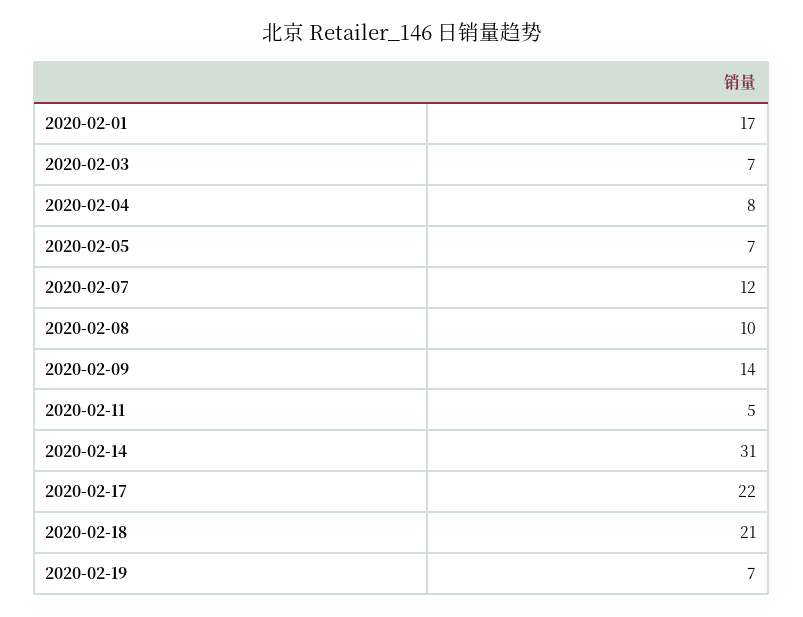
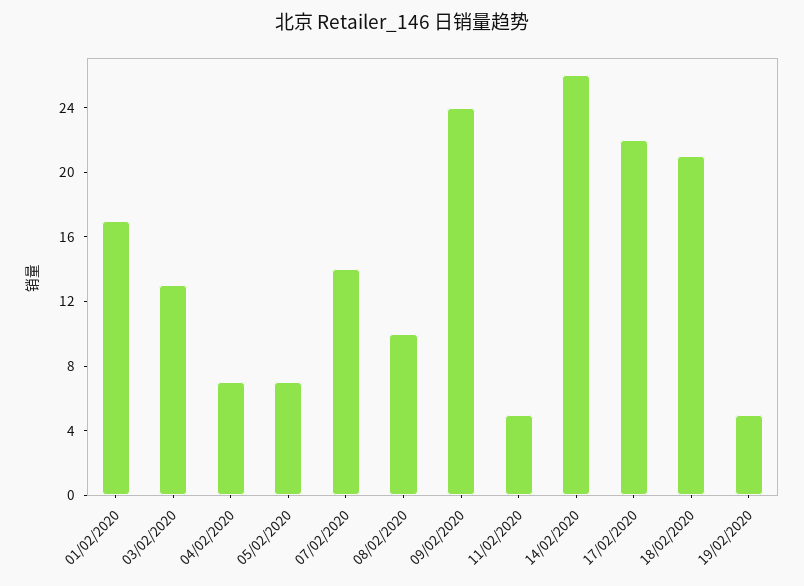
2020-02-03: 7 -> 13
2020-02-04: 8 -> 7
2020-02-07: 12 -> 14
2020-02-09: 14 -> 24
2020-02-14: 31 -> 26
2020-02-19: 7 -> 5

